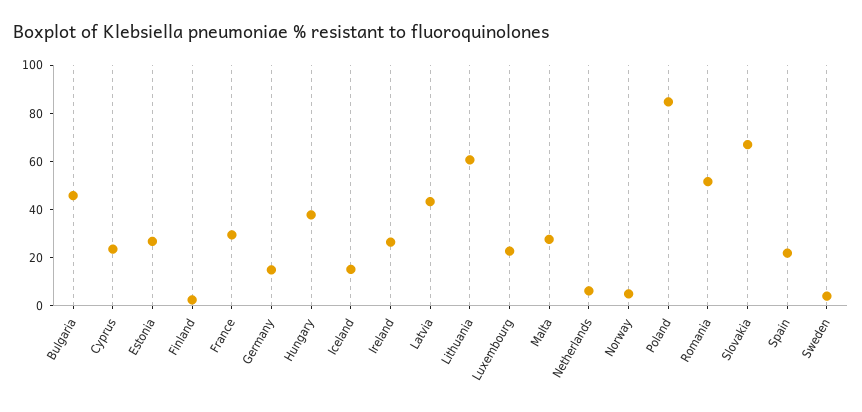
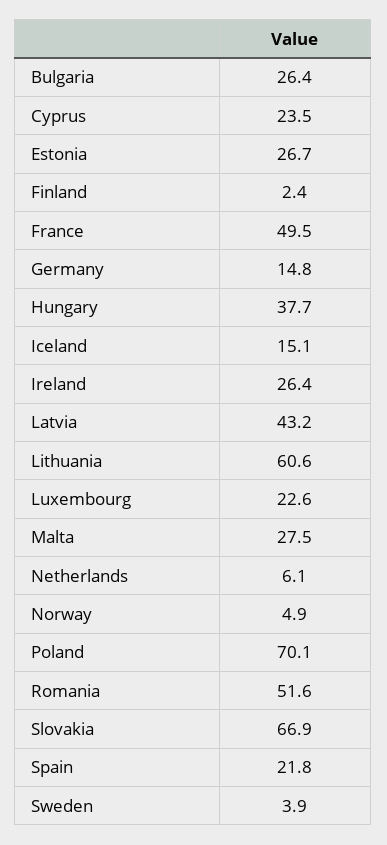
Bulgaria: 45 -> 26.4
France: 30 -> 49.5
Poland: 85 -> 70.1

